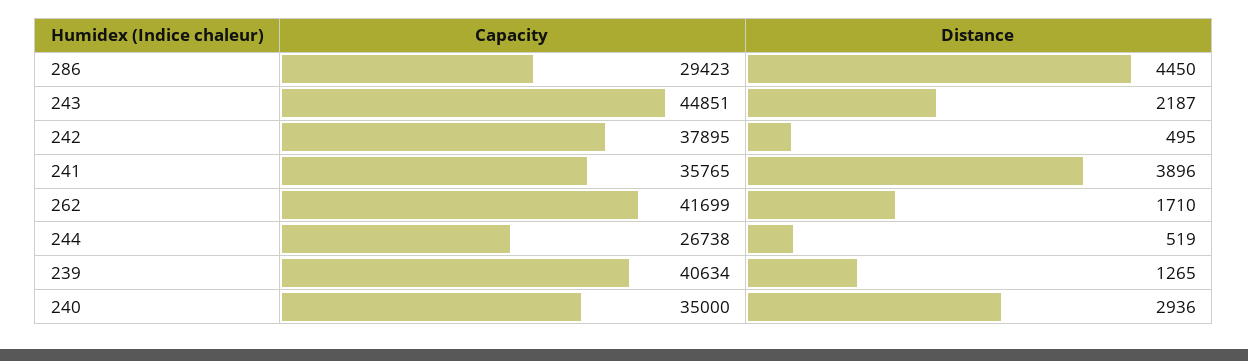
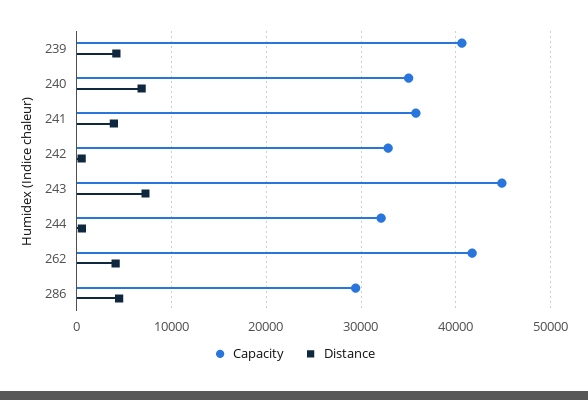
Distance, 243: 2187 -> 7000
Capacity, 242: 37895 -> 33000
Distance, 262: 1710 -> 4000
Capacity, 244: 26738 -> 32000
Distance, 239: 1265 -> 4000
Distance, 240: 2936 -> 7000

